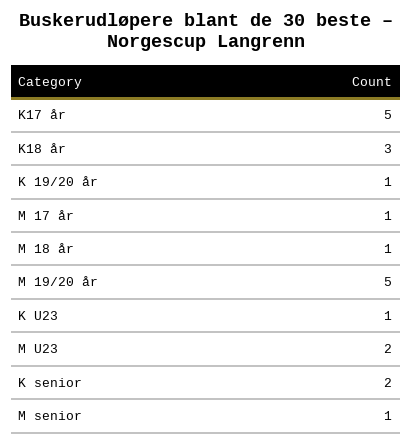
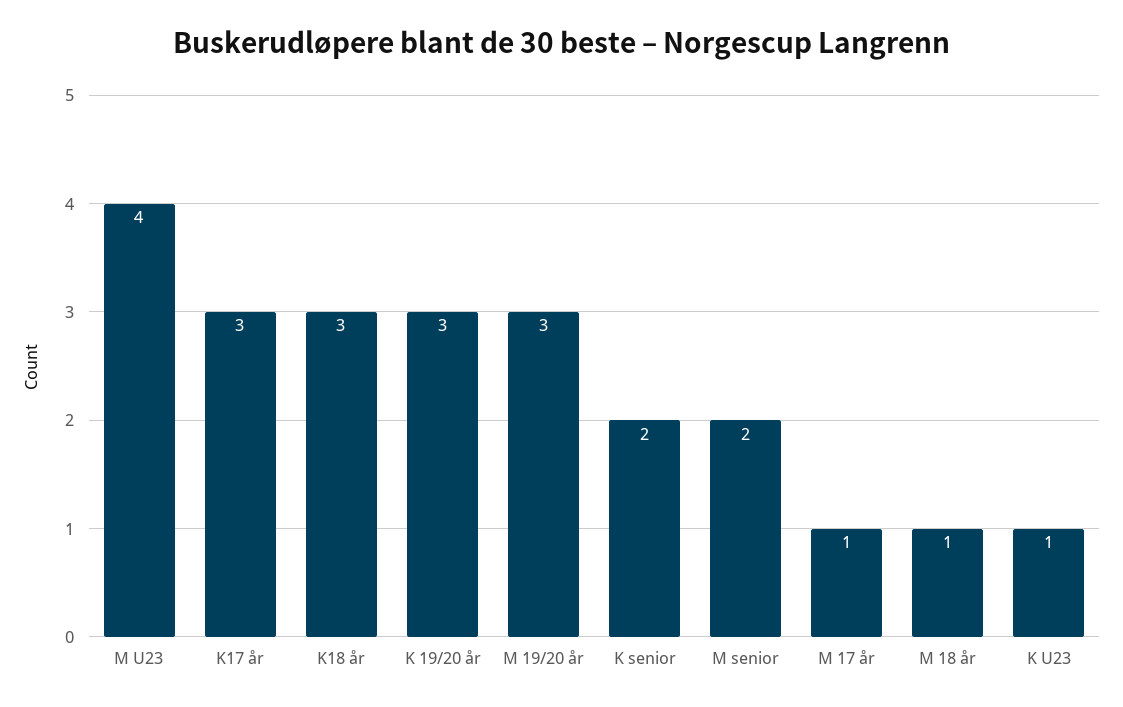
K17 år: 5 -> 3
K 19/20 år: 1 -> 3
M 19/20 år: 5 -> 3
M U23: 2 -> 4
M senior: 1 -> 2

